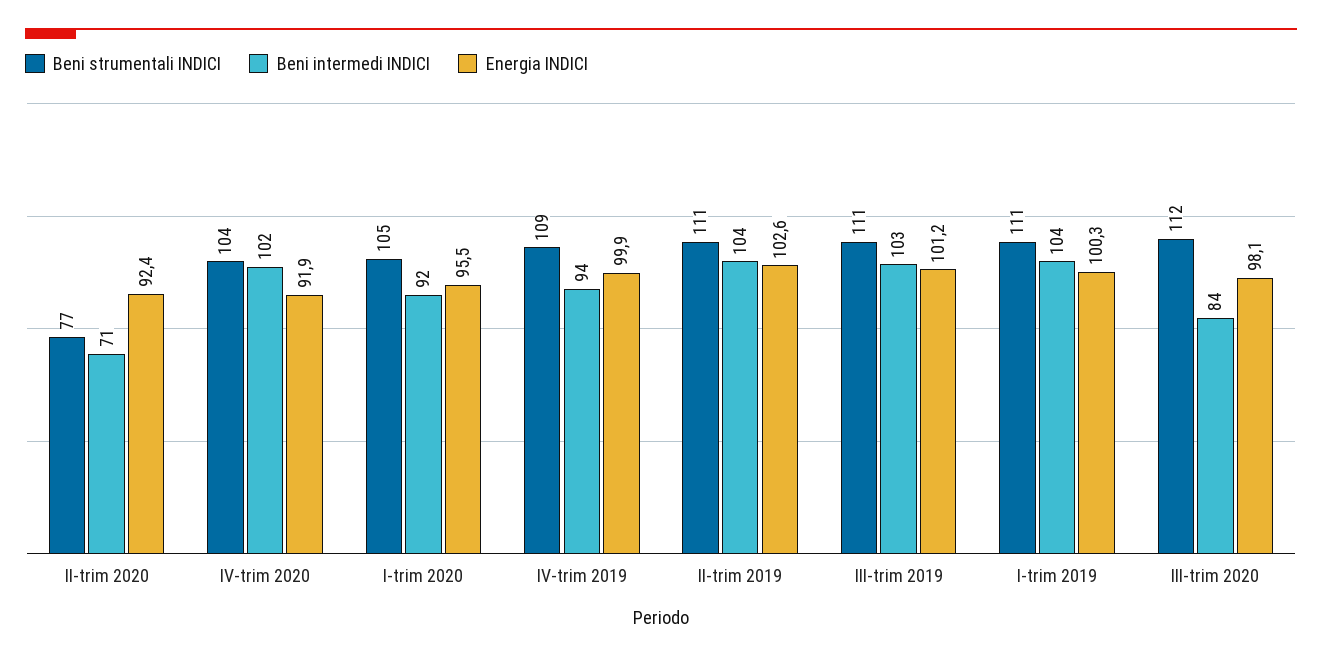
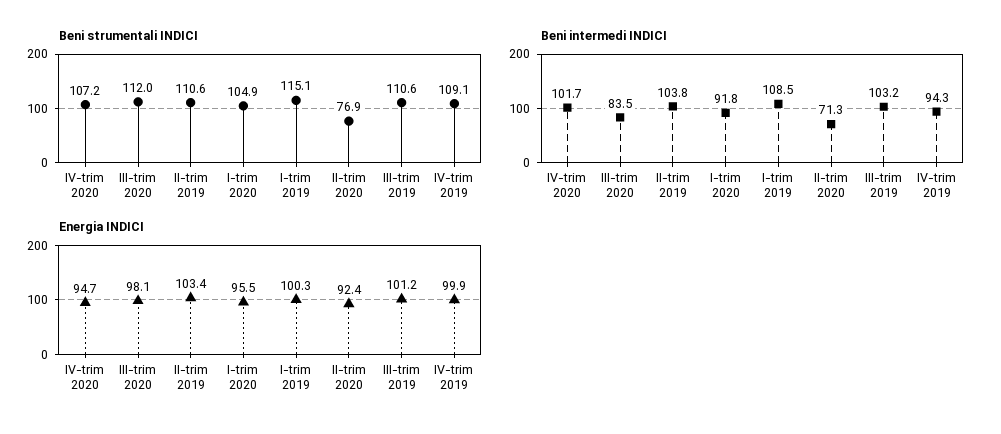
Beni strumentali INDICI, IV-trim 2020: 104 -> 107.2
Energia INDICI, IV-trim 2020: 91.9 -> 94.7
Energia INDICI, II-trim 2019: 102.6 -> 103.4
Beni strumentali INDICI, I-trim 2019: 111 -> 115.1
Beni intermedi INDICI, I-trim 2019: 104 -> 108.5

